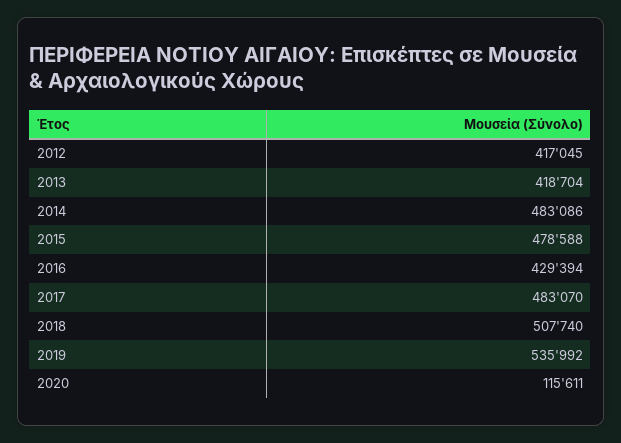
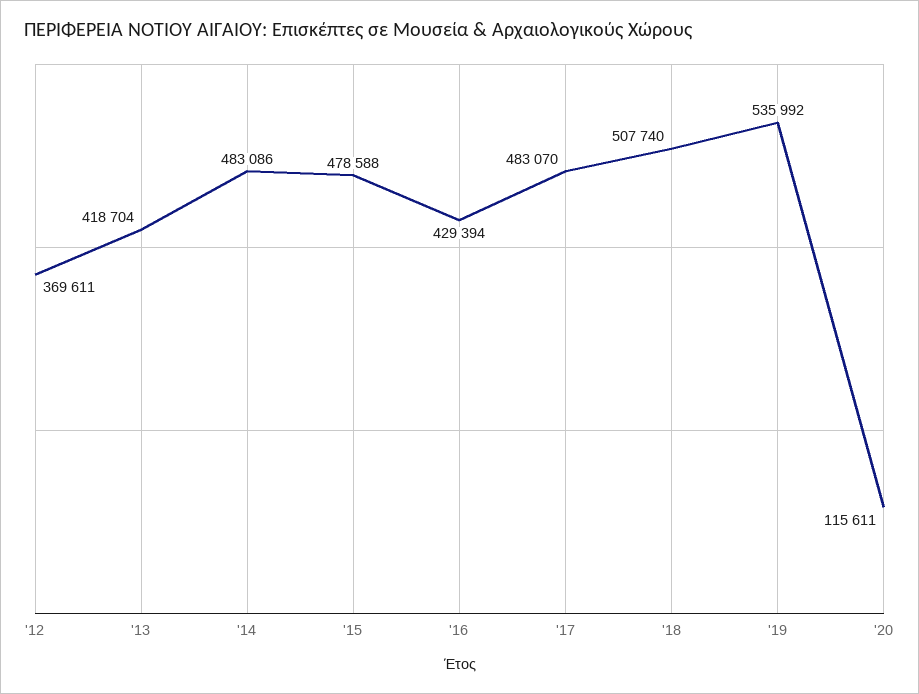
2012: 417045 -> 369611

